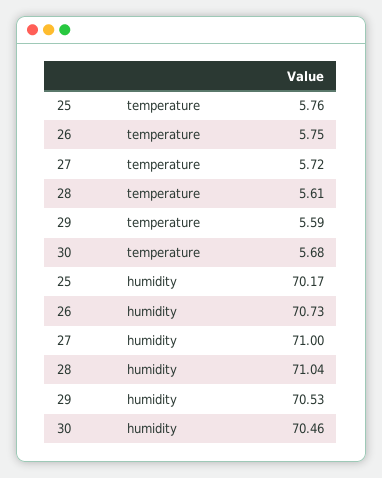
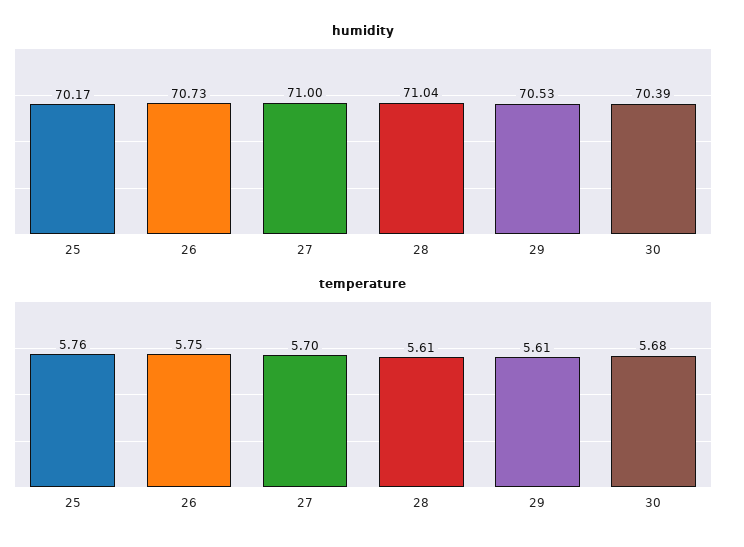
temperature, 27: 5.72 -> 5.7
temperature, 29: 5.59 -> 5.61
humidity, 30: 70.46 -> 70.39

